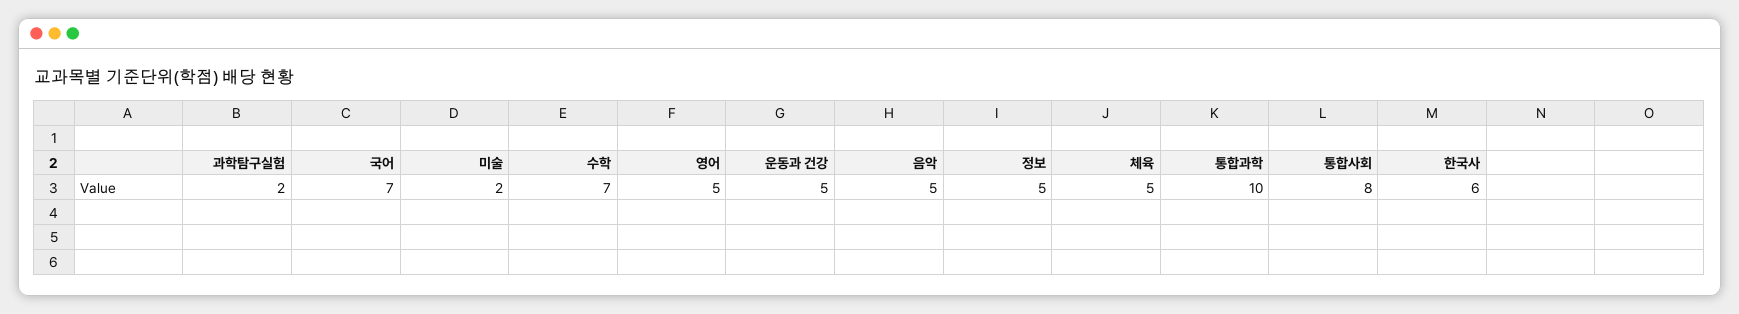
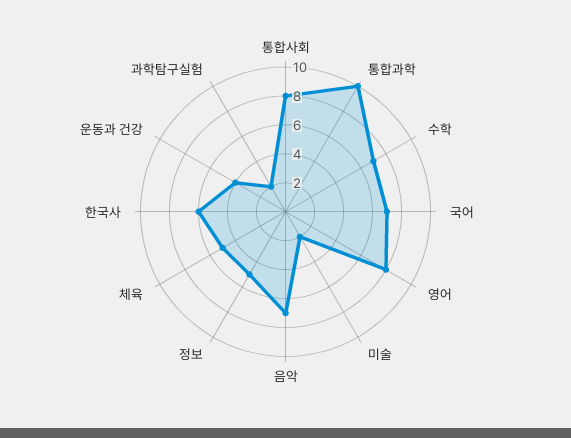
영어: 5 -> 8
운동과 건강: 5 -> 4
음악: 5 -> 7

